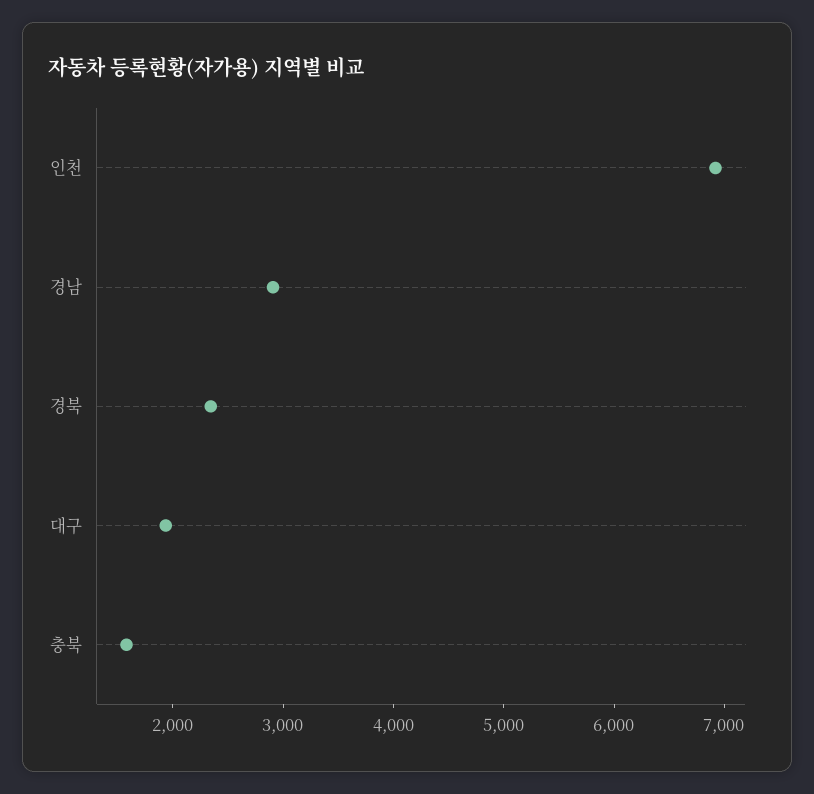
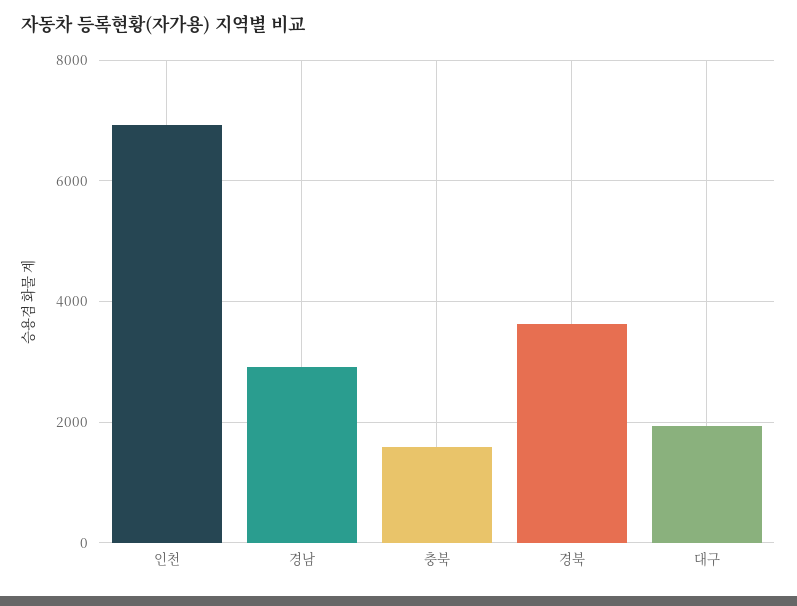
경북: 2400 -> 3600

